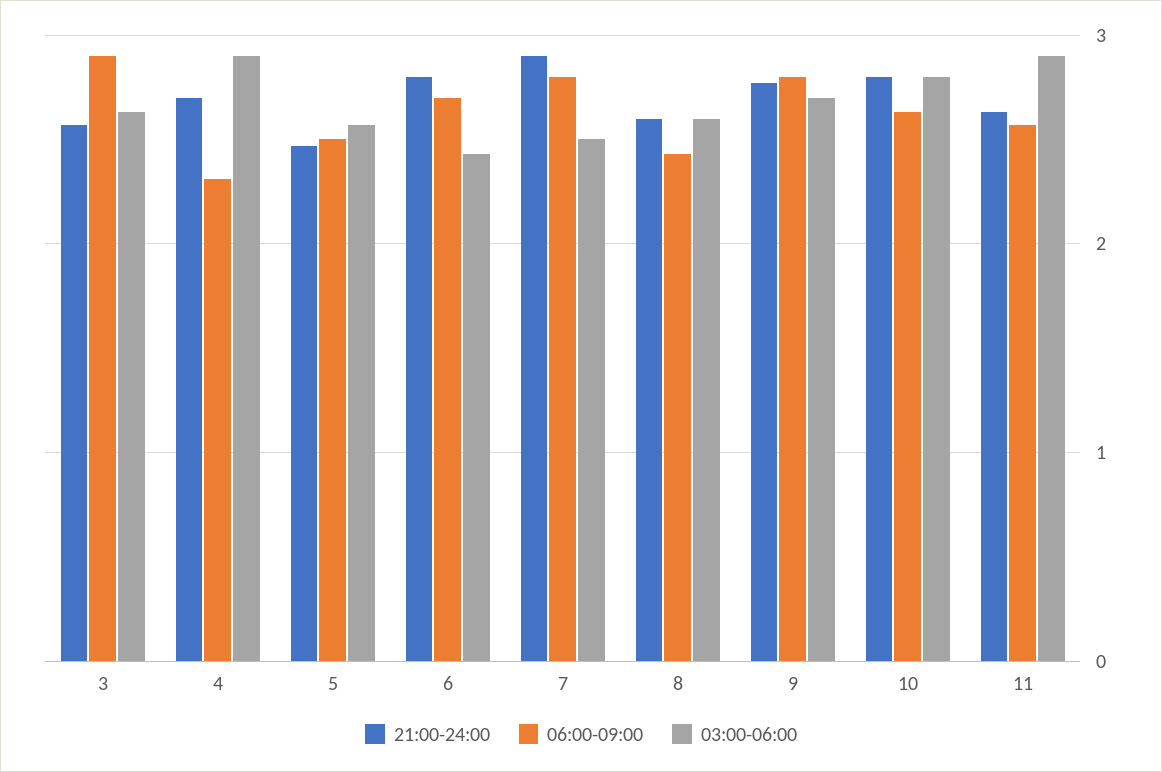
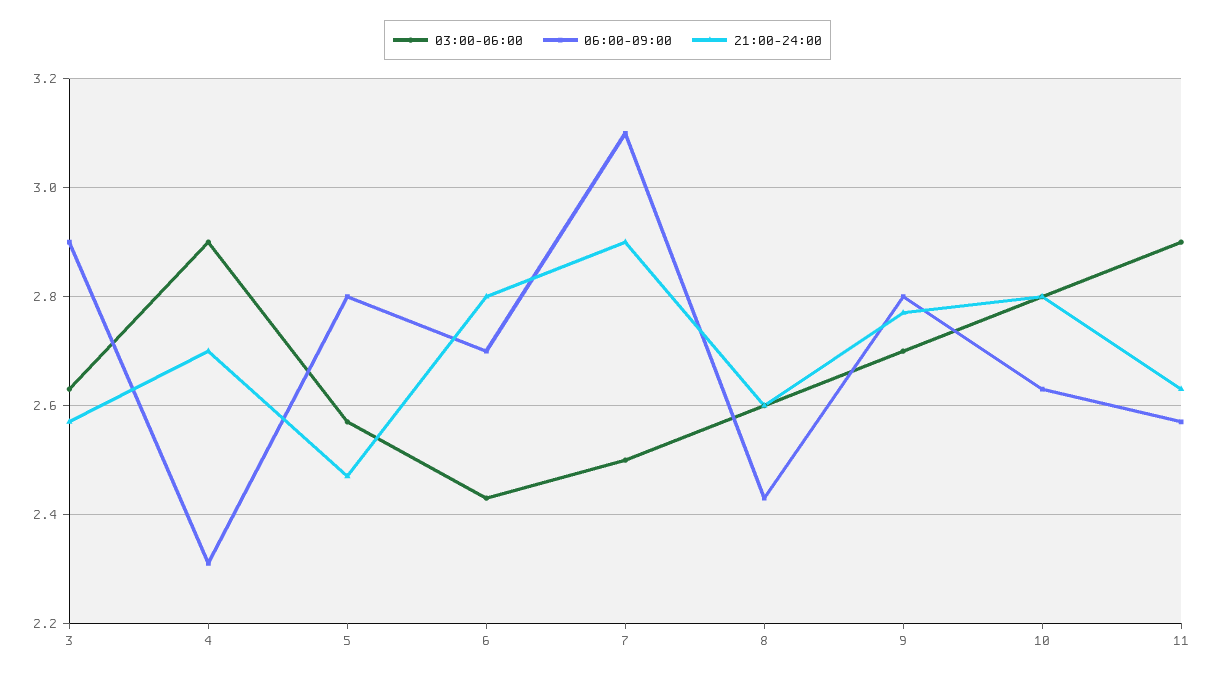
06:00-09:00, 5: 2.5 -> 2.8
06:00-09:00, 7: 2.8 -> 3.1

